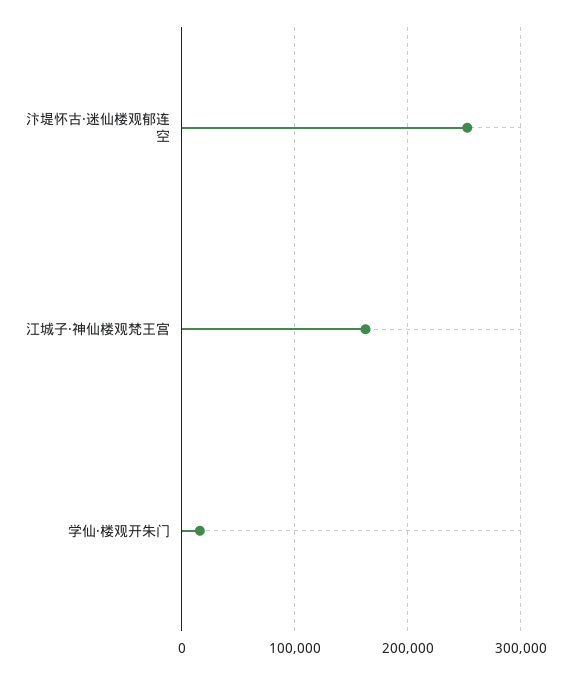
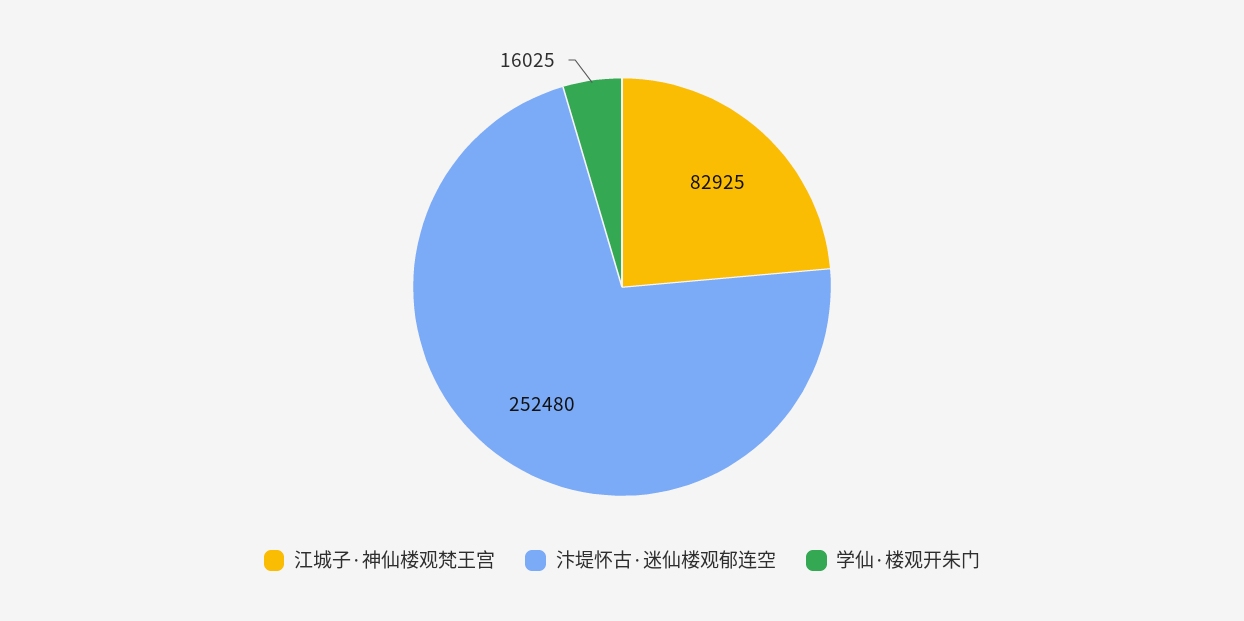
江城子·神仙楼观梵王宫: 160000 -> 82925

